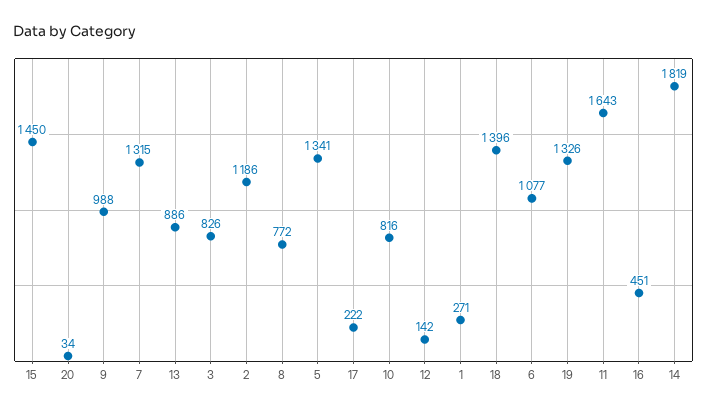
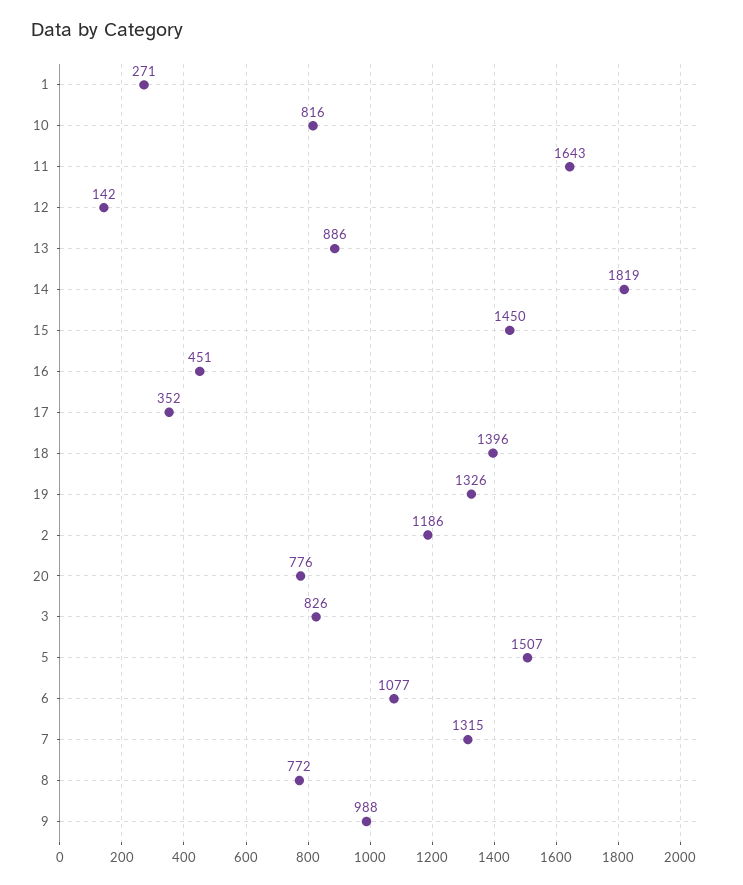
20: 34 -> 776
5: 1341 -> 1507
17: 222 -> 352

